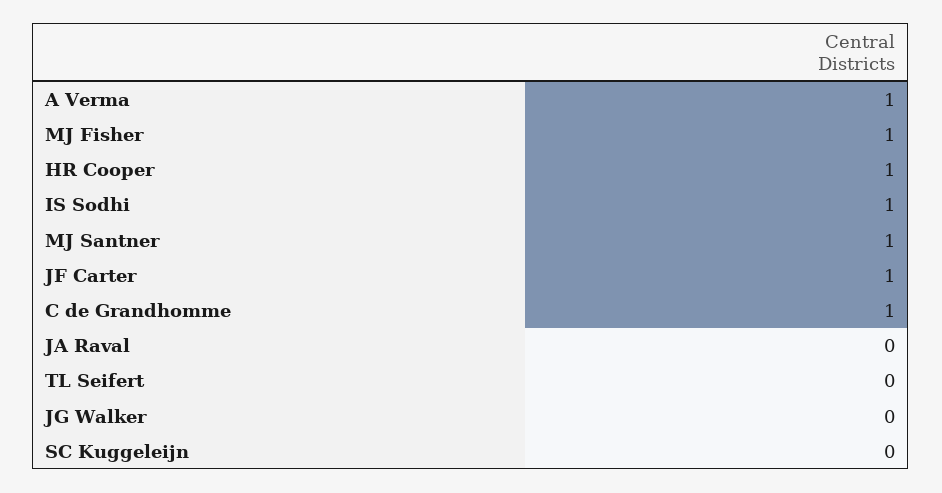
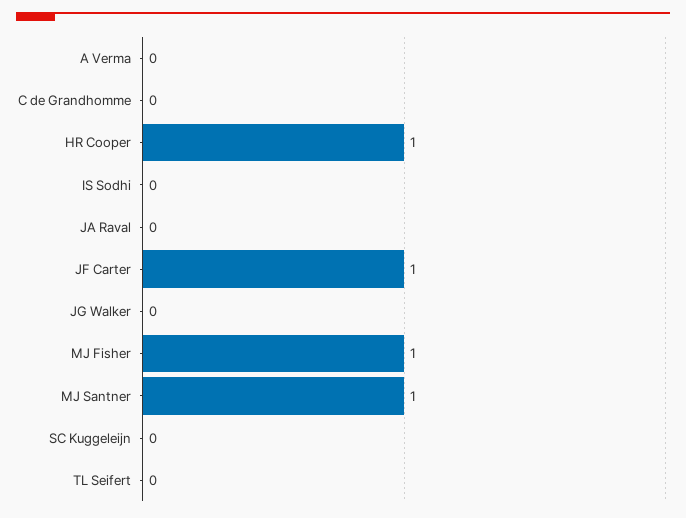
A Verma: 1 -> 0
IS Sodhi: 1 -> 0
C de Grandhomme: 1 -> 0

